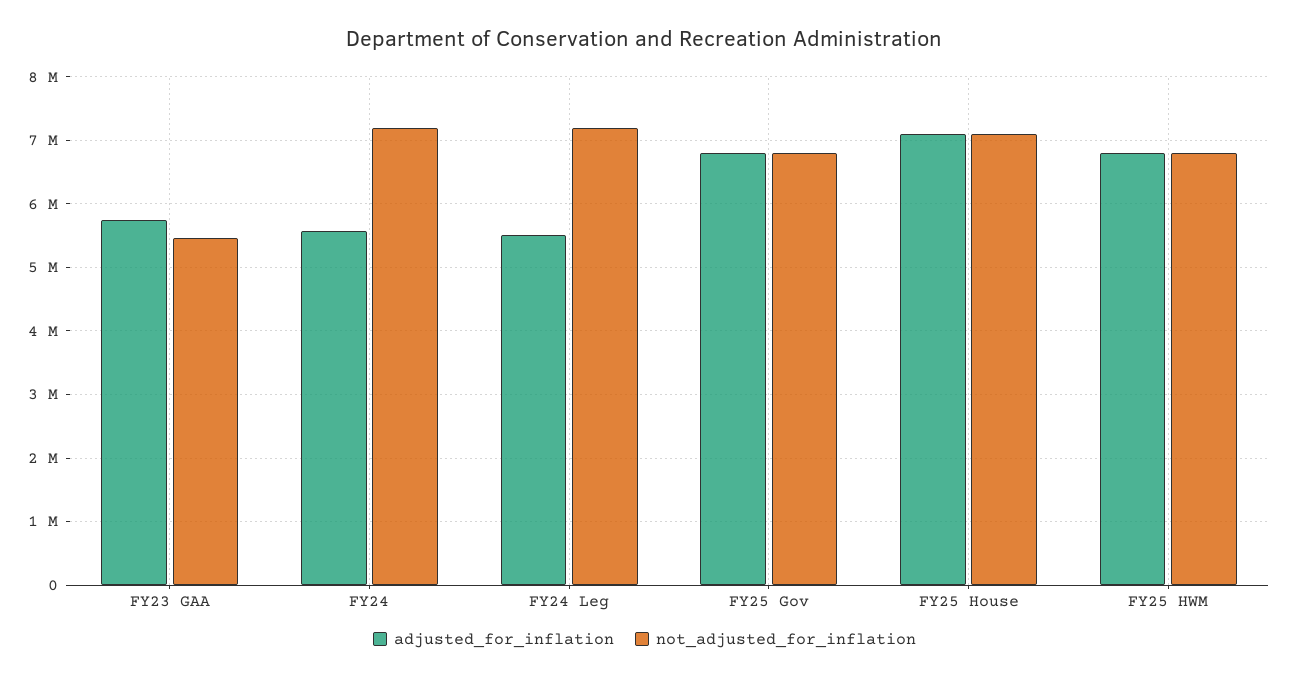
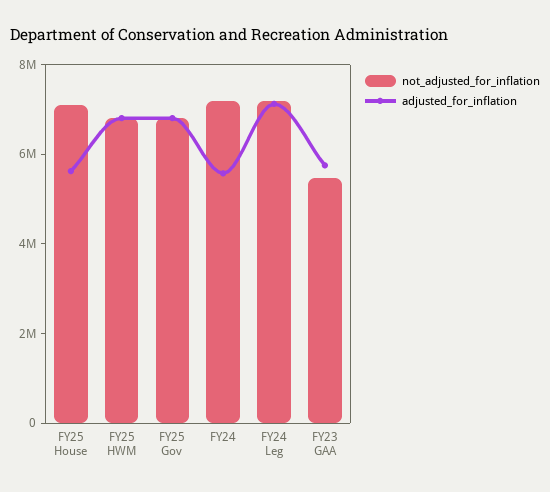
adjusted_for_inflation, FY24 Leg: 5500000 -> 7000000
adjusted_for_inflation, FY25 House: 7100000 -> 5500000

